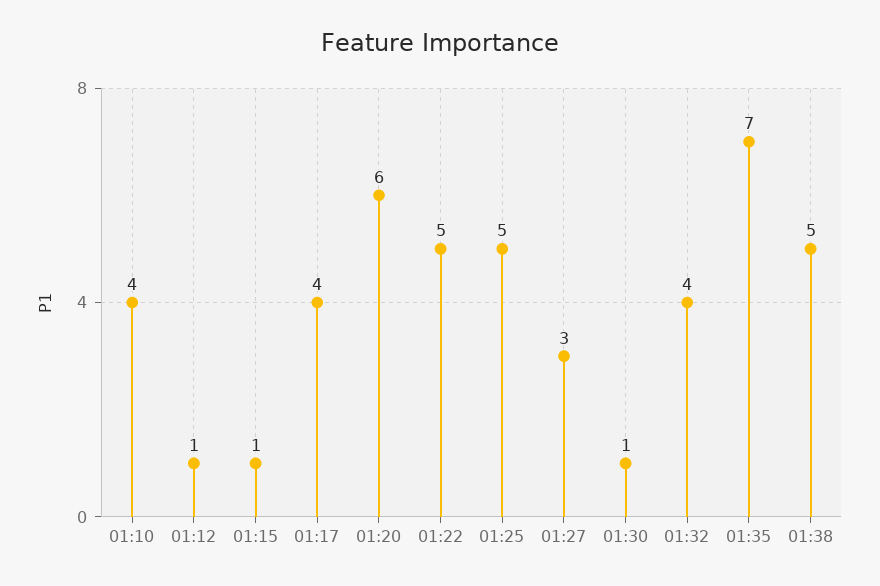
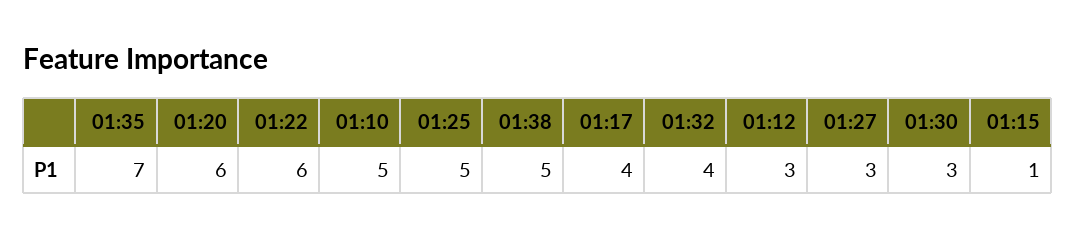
01:10: 4 -> 5
01:12: 1 -> 3
01:22: 5 -> 6
01:30: 1 -> 3

